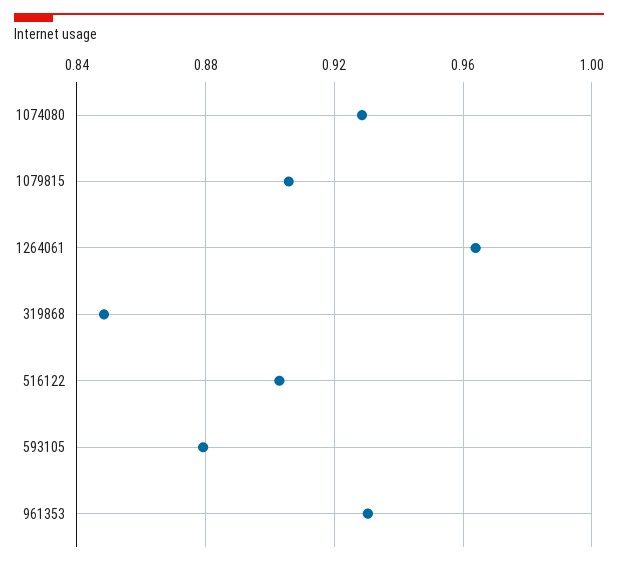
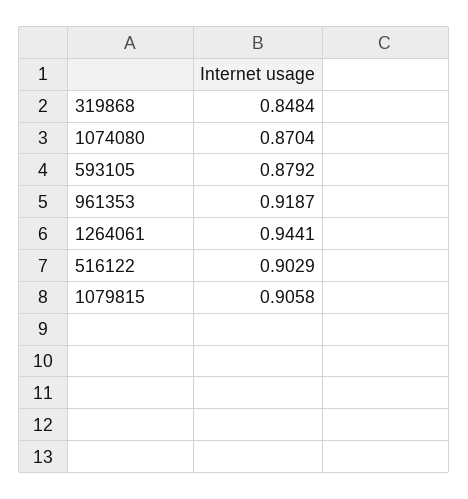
1074080: 0.93 -> 0.8704
1264061: 0.965 -> 0.9441
961353: 0.93 -> 0.9187

